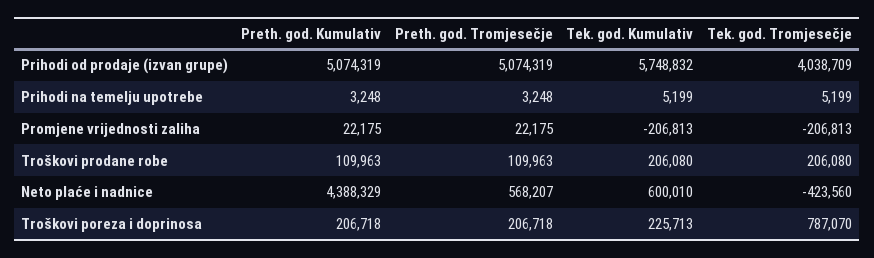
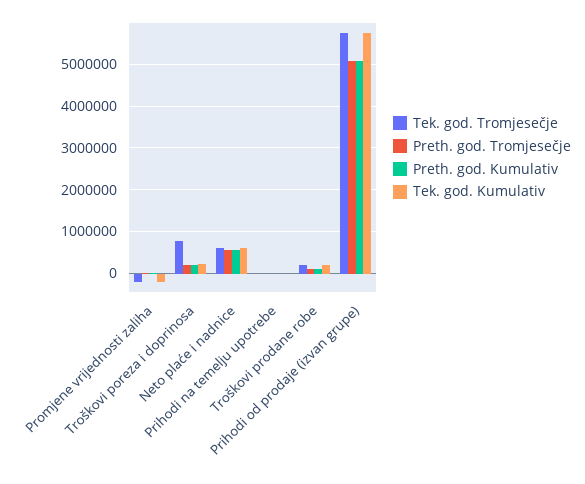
Tek. god. Tromjesečje, Prihodi od prodaje (izvan grupe): 4038709 -> 5800000
Preth. god. Kumulativ, Neto plaće i nadnice: 4388329 -> 600000
Tek. god. Tromjesečje, Neto plaće i nadnice: -423560 -> 600000

